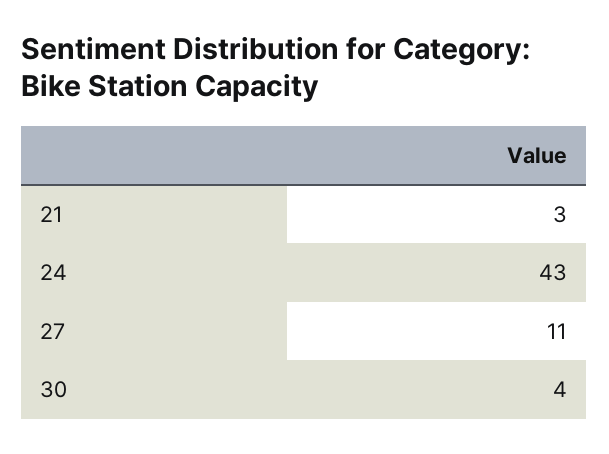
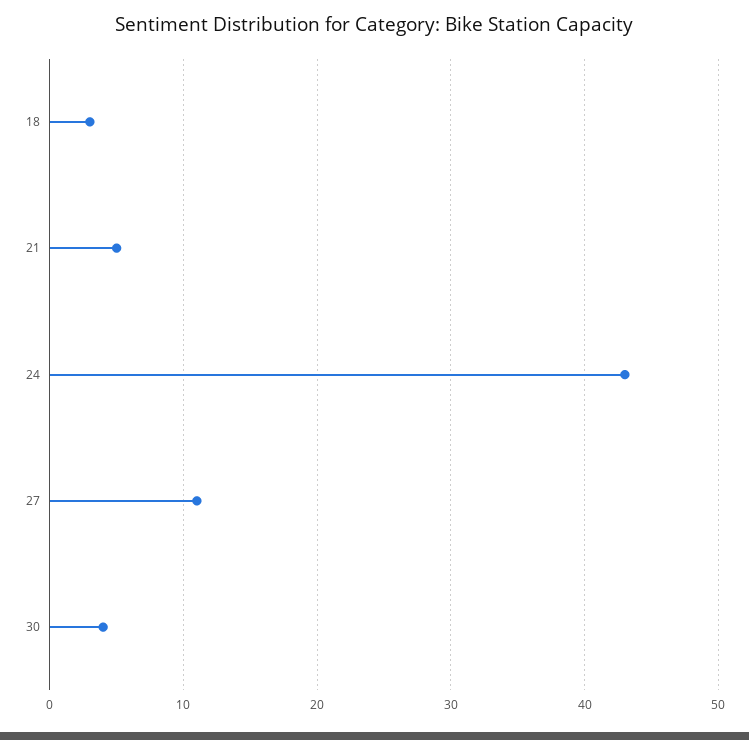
21: 3 -> 5
18: none -> 3

